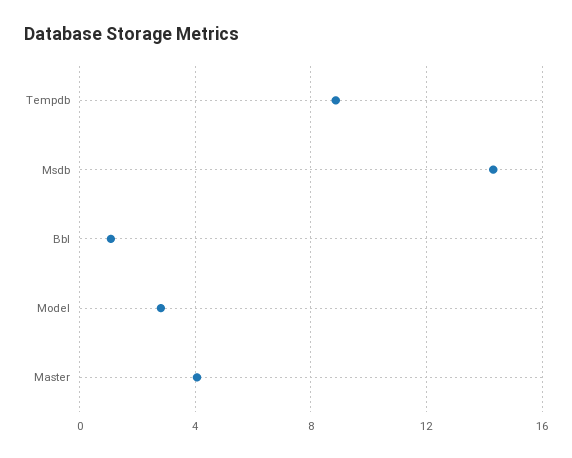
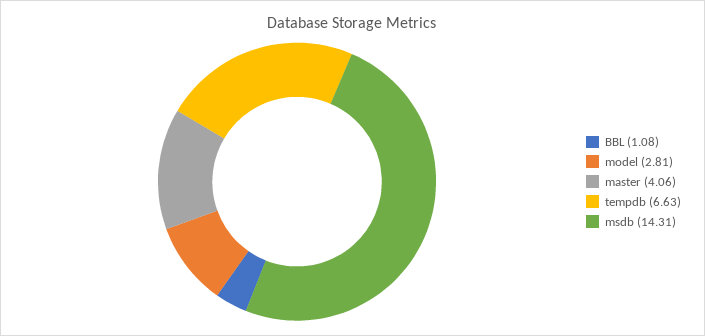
Tempdb: 9 -> 6.63

